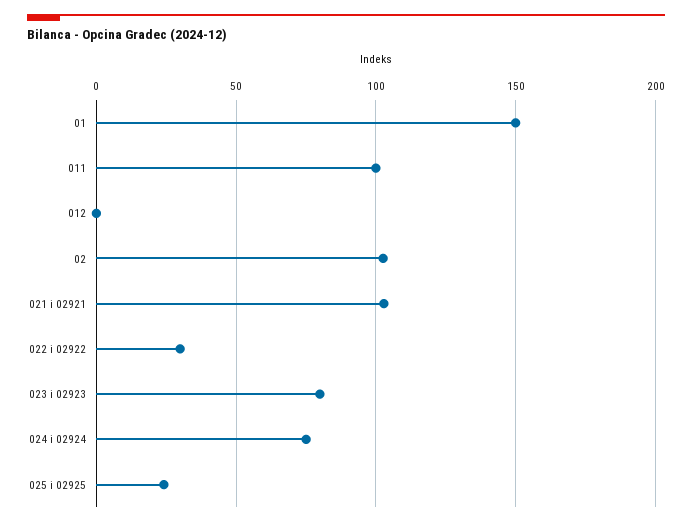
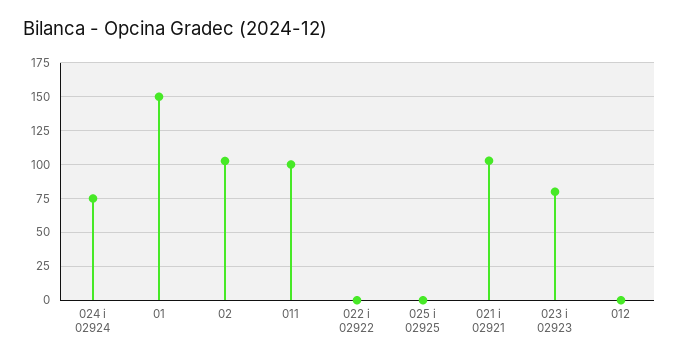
022 i 02922: 30 -> 0
025 i 02925: 25 -> 0

